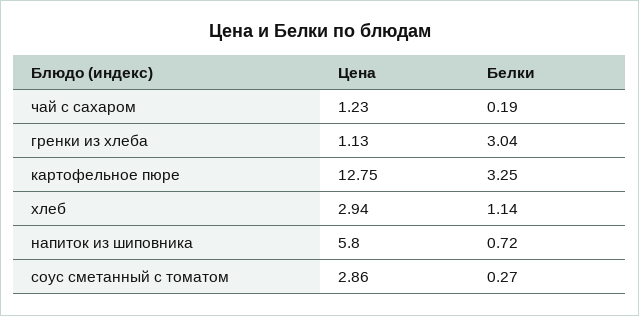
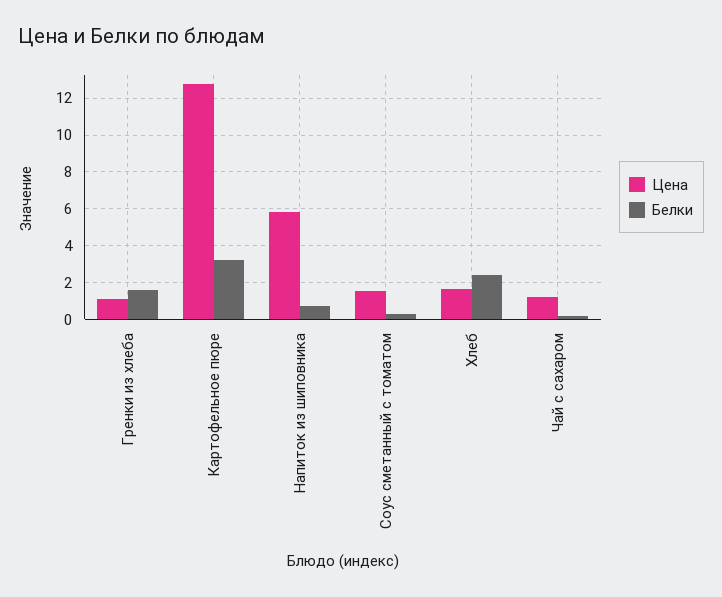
Белки, гренки из хлеба: 3.04 -> 1.5
Цена, хлеб: 2.94 -> 1.5
Белки, хлеб: 1.14 -> 2.5
Цена, соус сметанный с томатом: 2.86 -> 1.5

